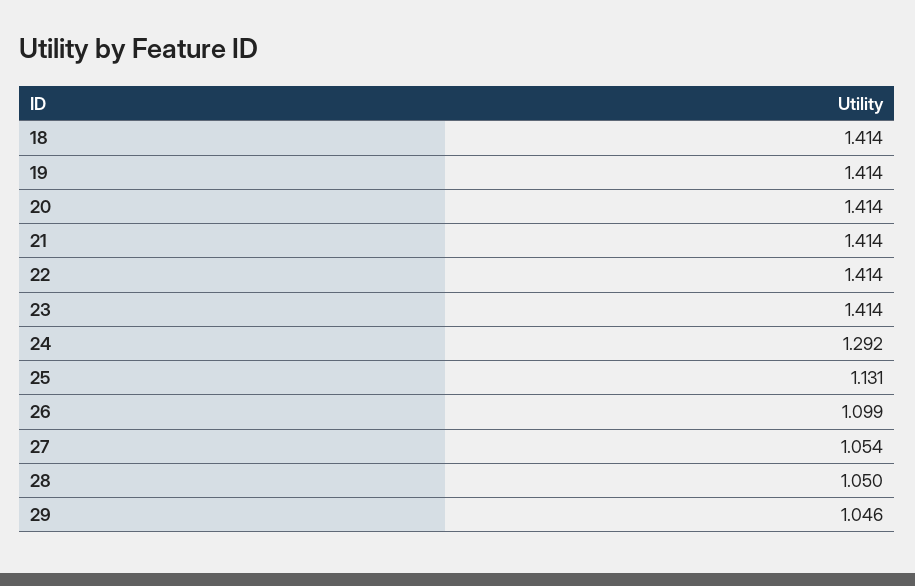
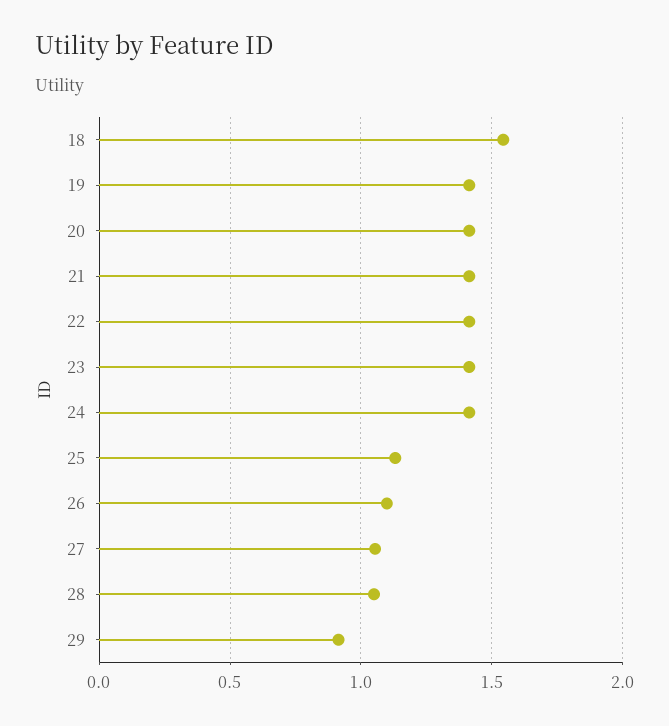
18: 1.414 -> 1.55
24: 1.292 -> 1.4
29: 1.046 -> 0.9

